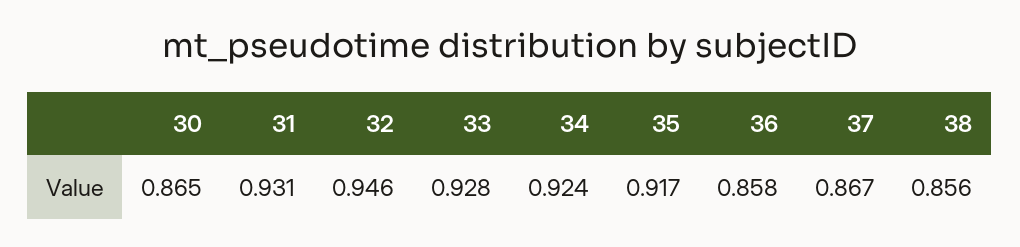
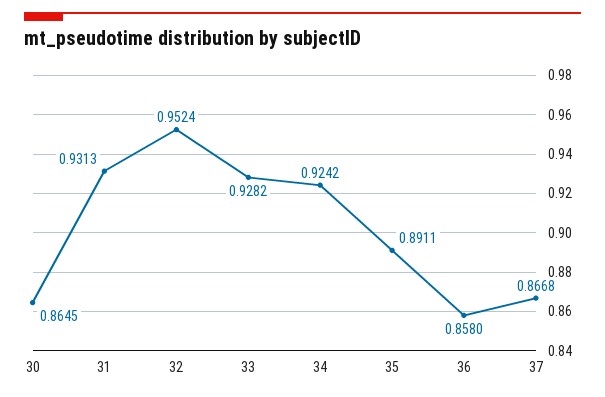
32: 0.946 -> 0.9524
35: 0.917 -> 0.8911
38: 0.856 -> none

